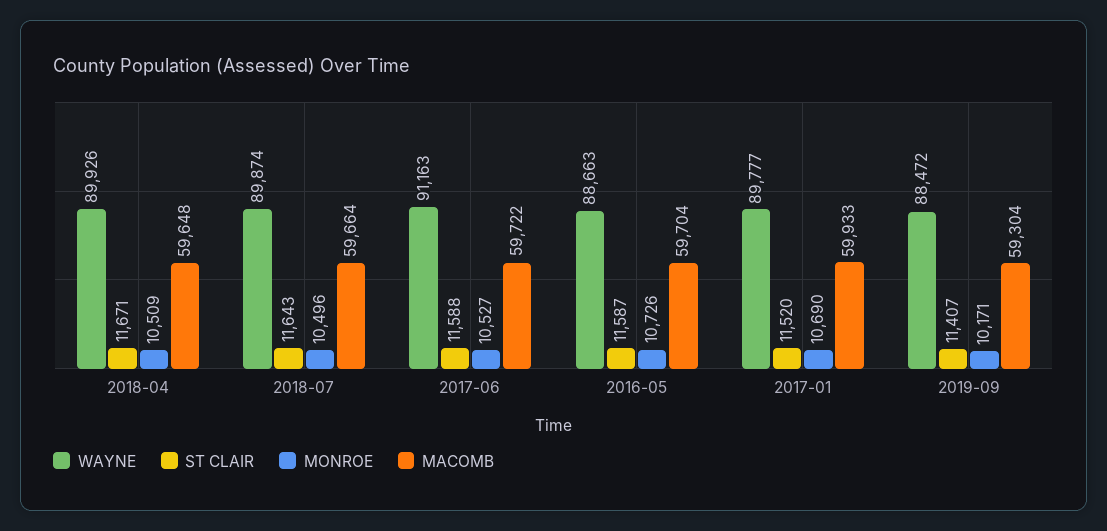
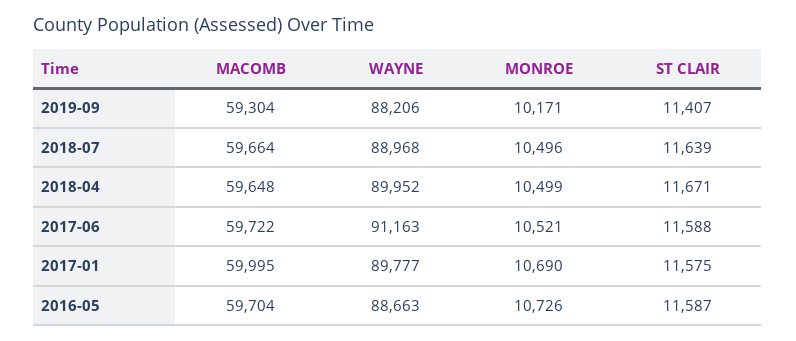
WAYNE, 2018-04: 89926 -> 89952
MONROE, 2018-04: 10509 -> 10499
WAYNE, 2018-07: 89874 -> 88968
ST CLAIR, 2018-07: 11643 -> 11639
MONROE, 2017-06: 10527 -> 10521
ST CLAIR, 2017-01: 11520 -> 11575
MACOMB, 2017-01: 59933 -> 59995
WAYNE, 2019-09: 88472 -> 88206

